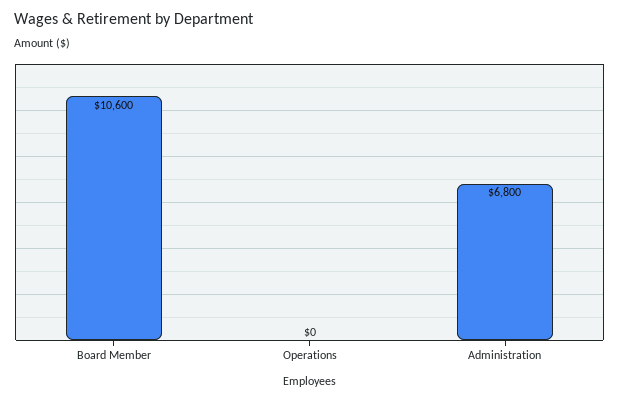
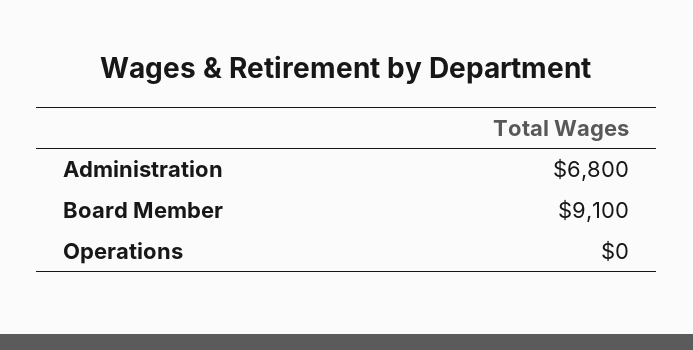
Board Member: 10600 -> 9100

